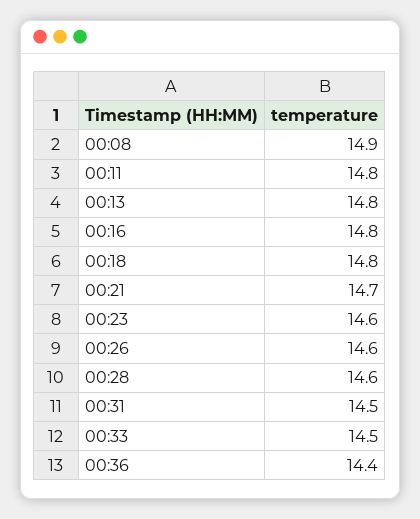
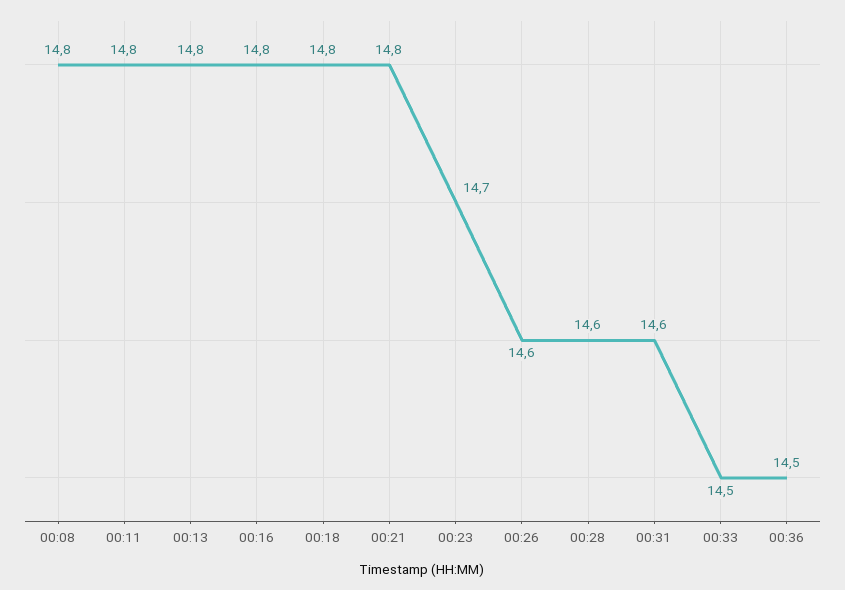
00:08: 14.9 -> 14.8
00:21: 14.7 -> 14.8
00:23: 14.6 -> 14.7
00:31: 14.5 -> 14.6
00:36: 14.4 -> 14.5

